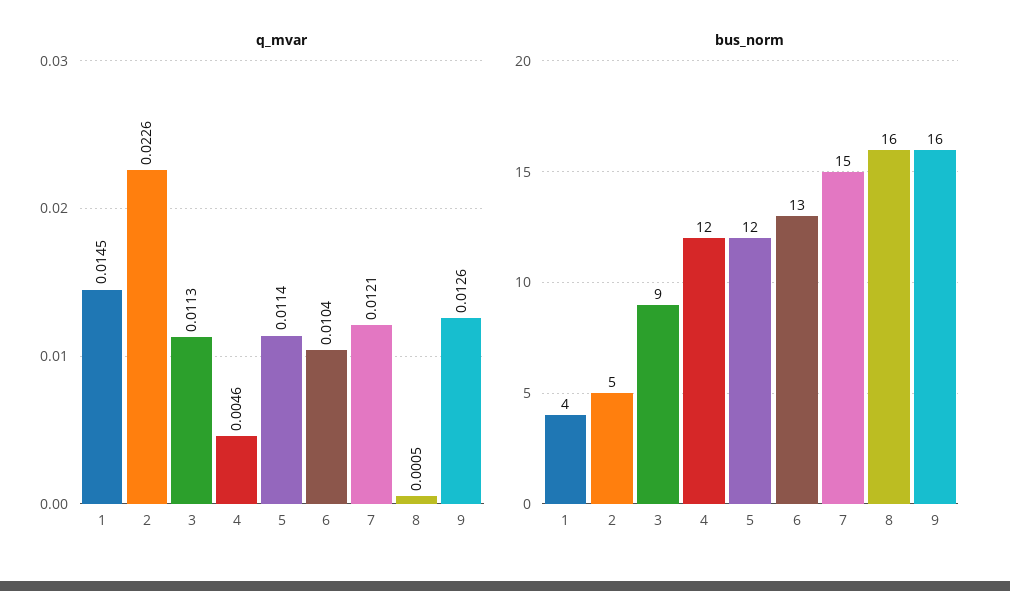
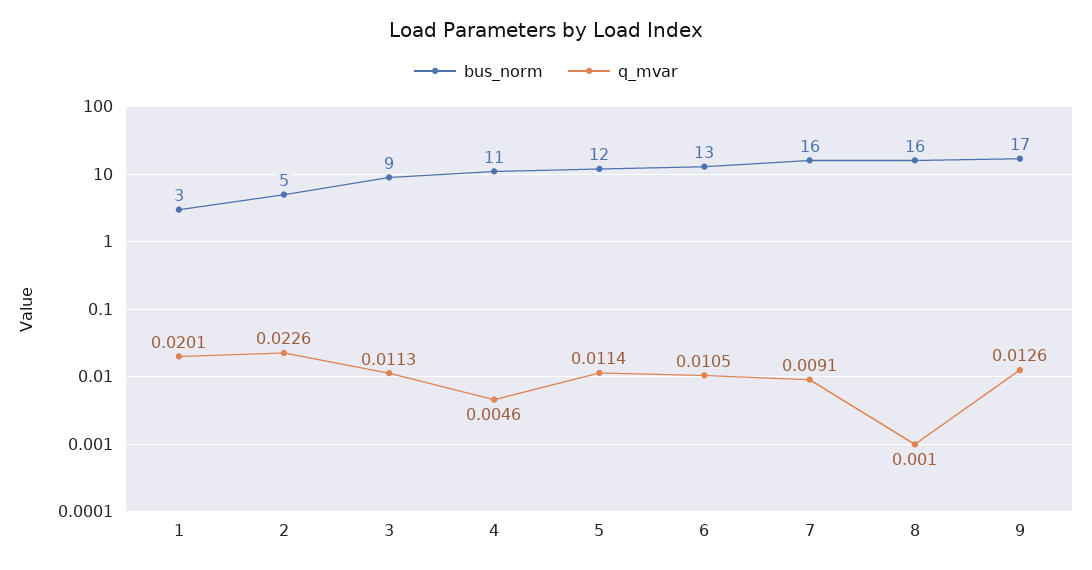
q_mvar, 1: 0.0145 -> 0.0201
q_mvar, 6: 0.0104 -> 0.0105
q_mvar, 7: 0.0121 -> 0.0091
q_mvar, 8: 0.0005 -> 0.001
bus_norm, 1: 4 -> 3
bus_norm, 4: 12 -> 11
bus_norm, 7: 15 -> 16
bus_norm, 9: 16 -> 17

